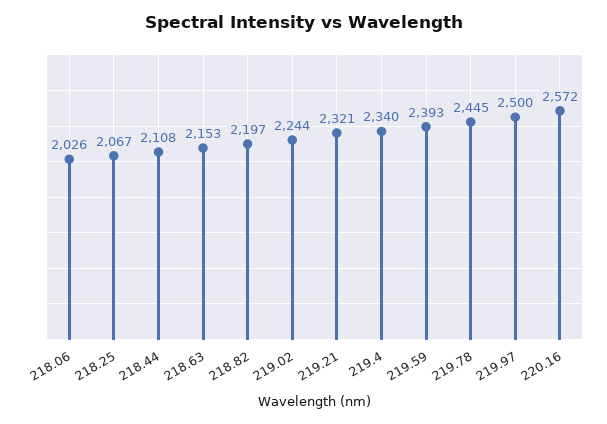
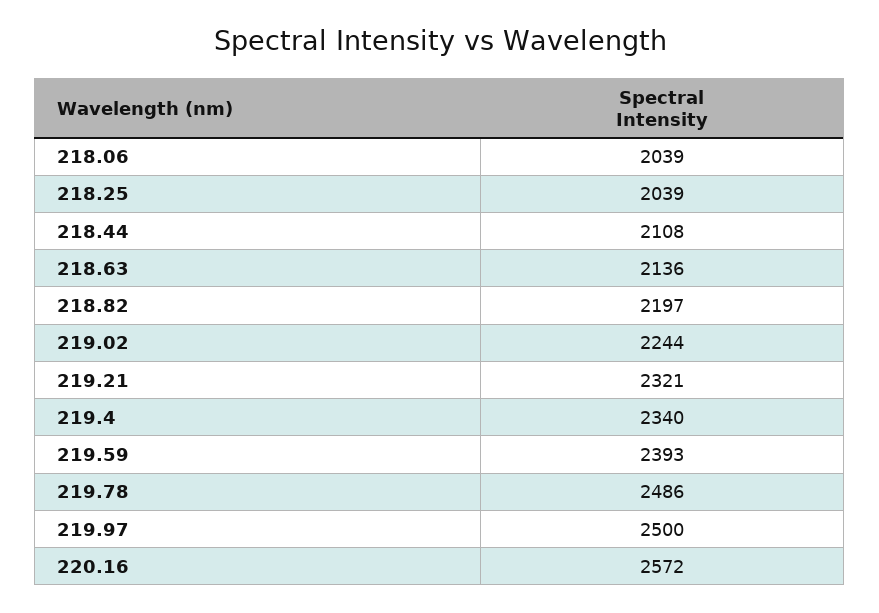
218.06: 2026 -> 2039
218.25: 2067 -> 2039
218.63: 2153 -> 2136
219.78: 2445 -> 2486

